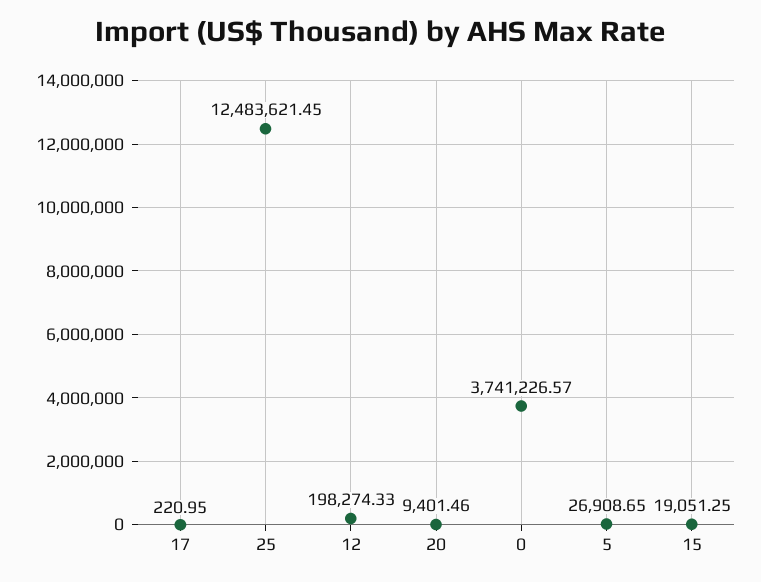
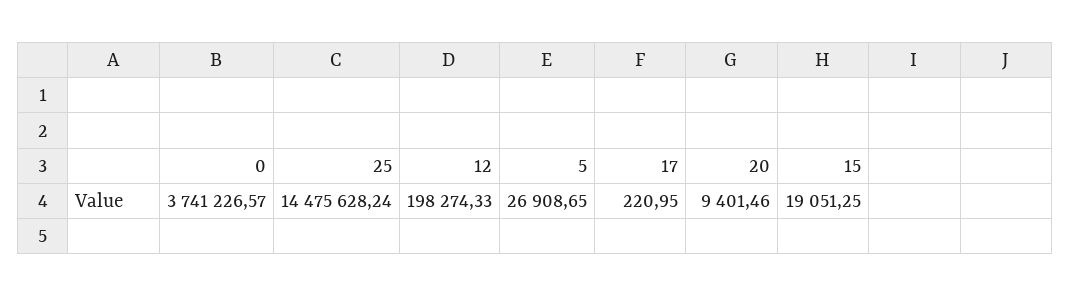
25: 12483621.45 -> 14475628.24

